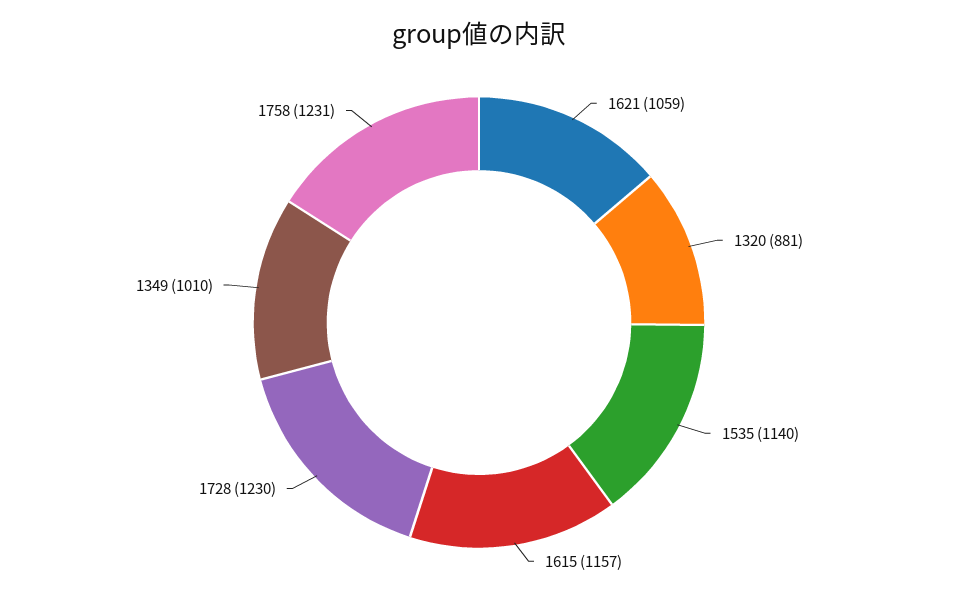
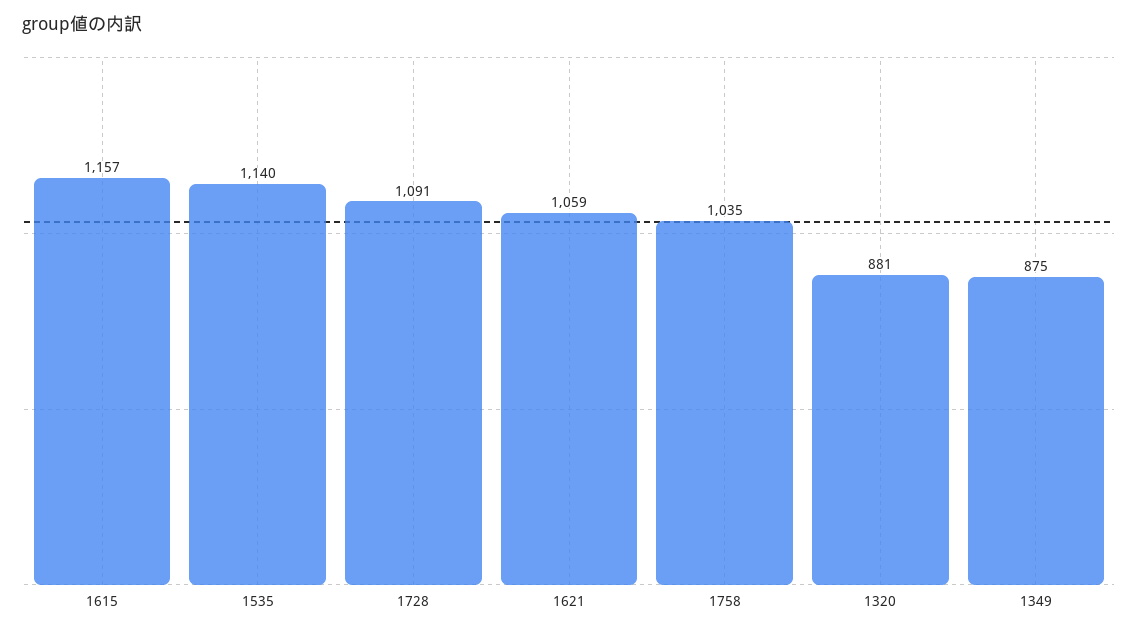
1728: 1230 -> 1091
1349: 1010 -> 875
1758: 1231 -> 1035

